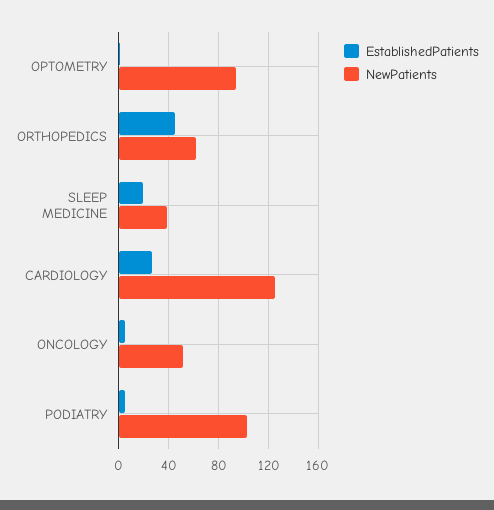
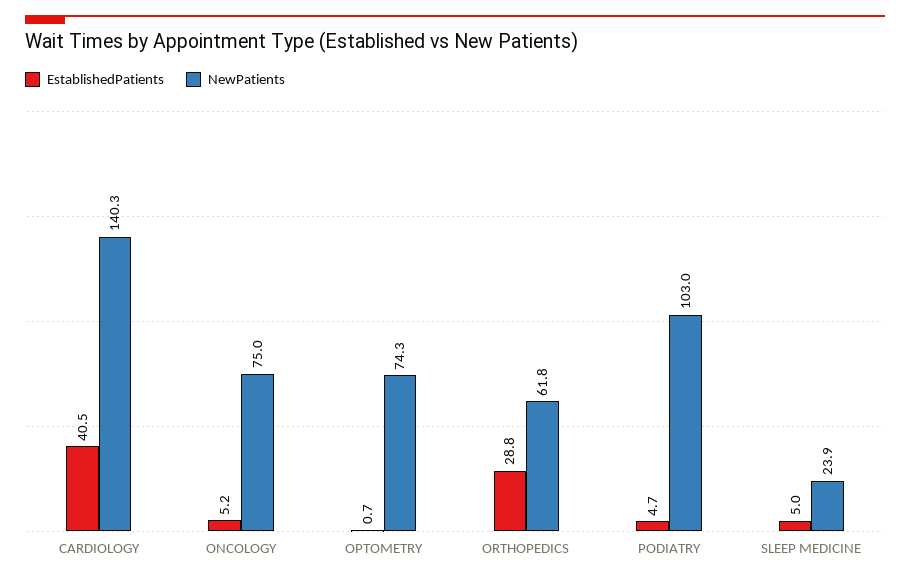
NewPatients, OPTOMETRY: 95 -> 74.3
EstablishedPatients, ORTHOPEDICS: 45 -> 28.8
EstablishedPatients, SLEEP MEDICINE: 20 -> 5
NewPatients, SLEEP MEDICINE: 40 -> 23.9
EstablishedPatients, CARDIOLOGY: 25 -> 40.5
NewPatients, CARDIOLOGY: 125 -> 140.3
NewPatients, ONCOLOGY: 50 -> 75

